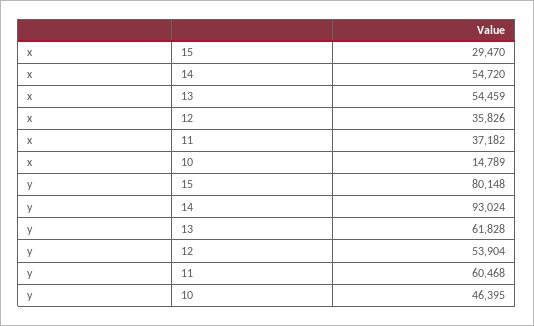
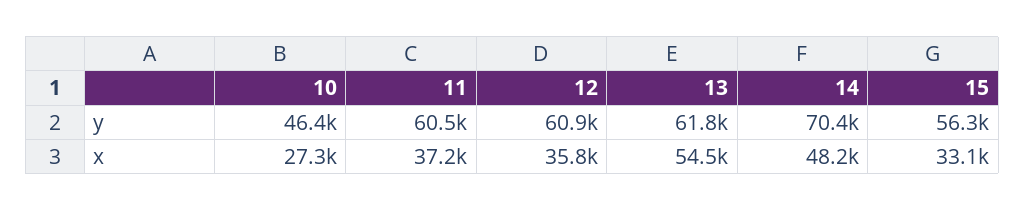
x, 15: 29470 -> 33100
x, 14: 54720 -> 48200
x, 10: 14789 -> 27300
y, 15: 80148 -> 56300
y, 14: 93024 -> 70400
y, 12: 53904 -> 60900

